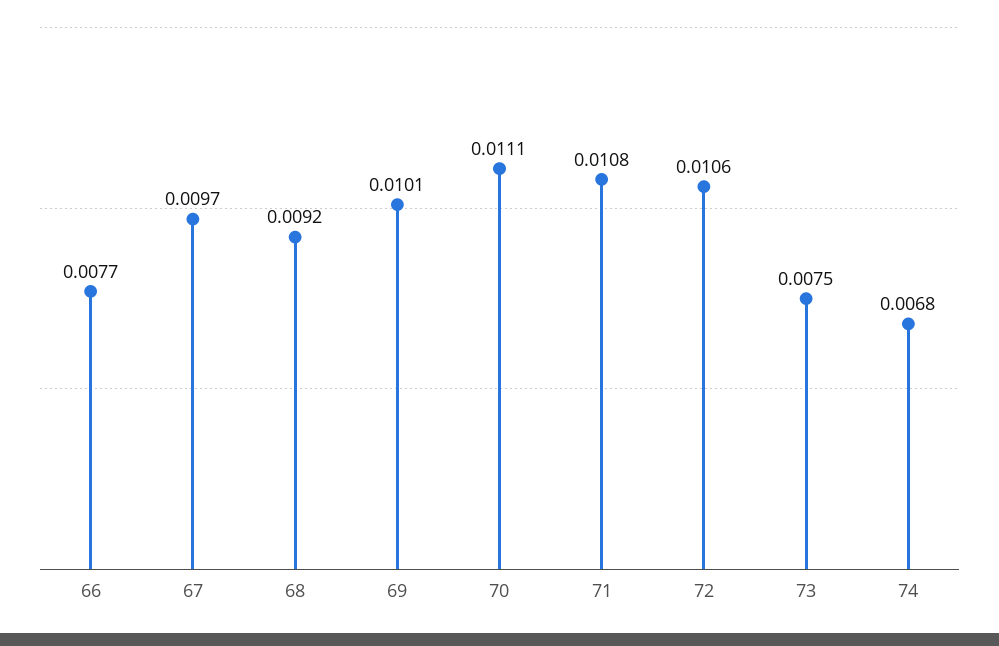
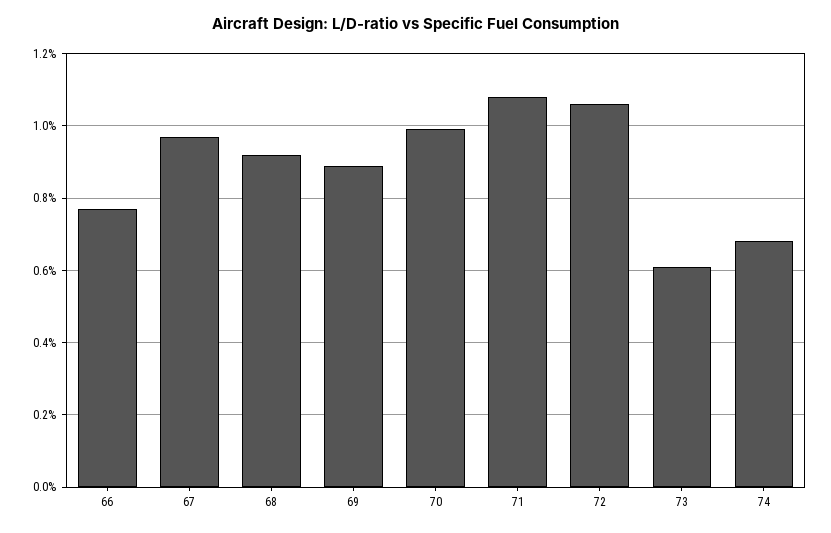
69: 0.0101 -> 0.009
70: 0.0111 -> 0.01
73: 0.0075 -> 0.006

